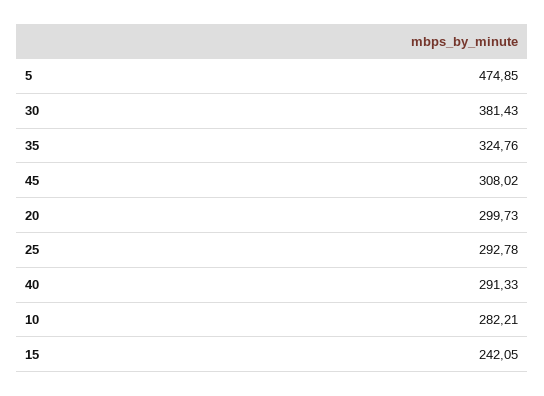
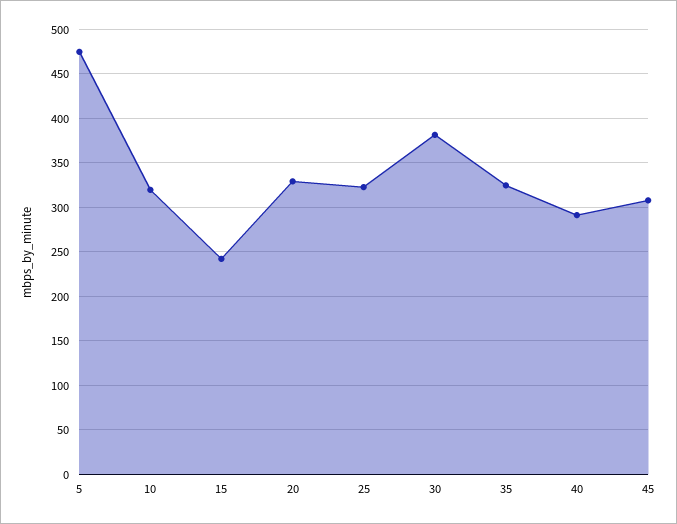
20: 299.73 -> 330
25: 292.78 -> 320
10: 282.21 -> 320

